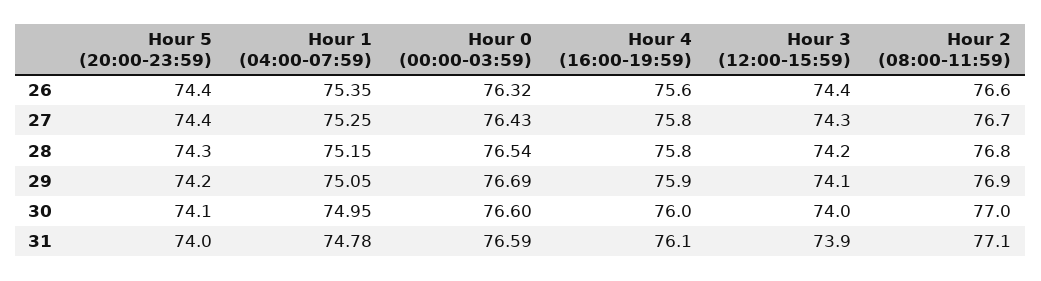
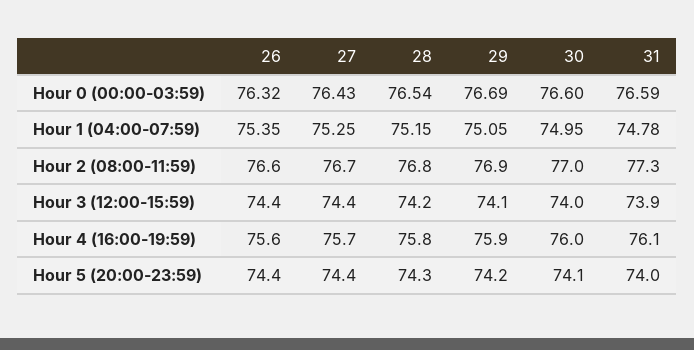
Hour 4 (16:00-19:59), 27: 75.8 -> 75.7
Hour 3 (12:00-15:59), 27: 74.3 -> 74.4
Hour 2 (08:00-11:59), 31: 77.1 -> 77.3

